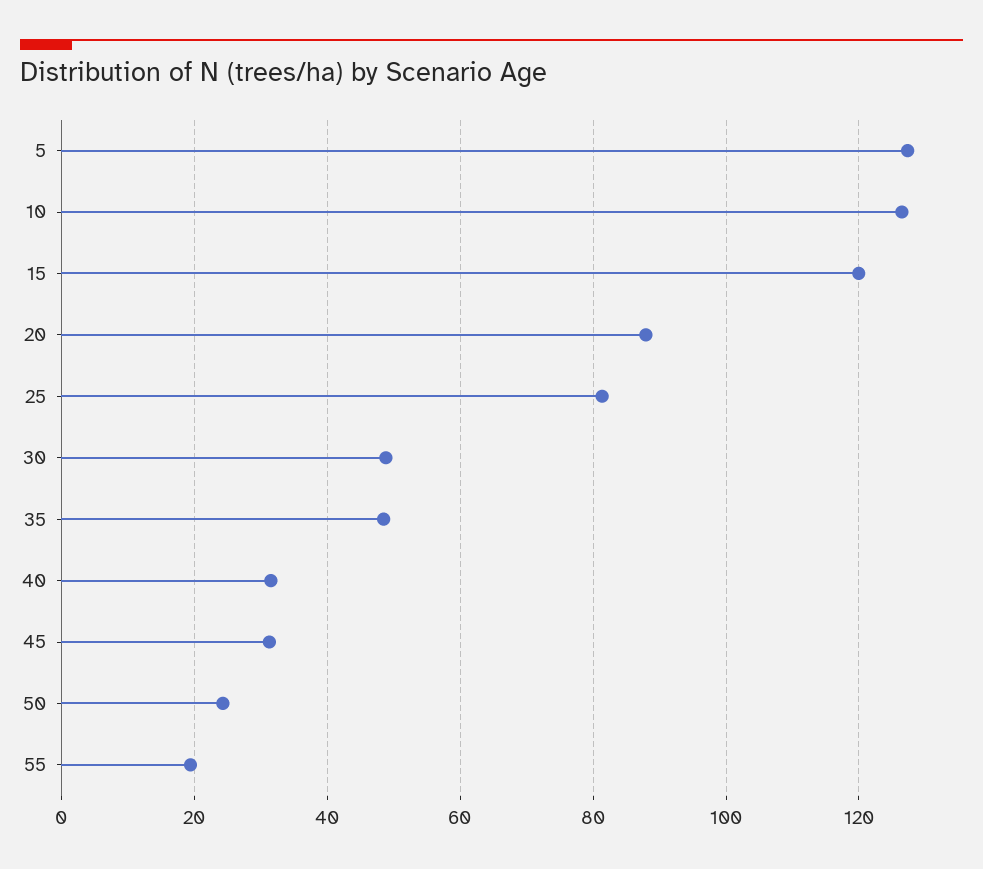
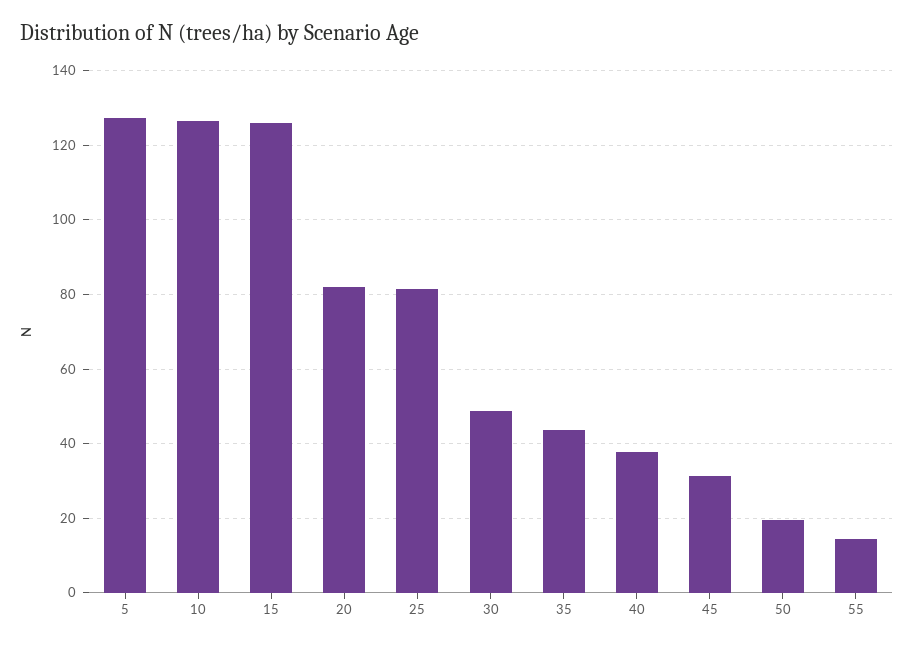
15: 120 -> 126
20: 88 -> 82
35: 48 -> 44
40: 32 -> 38
50: 24 -> 20
55: 20 -> 14

